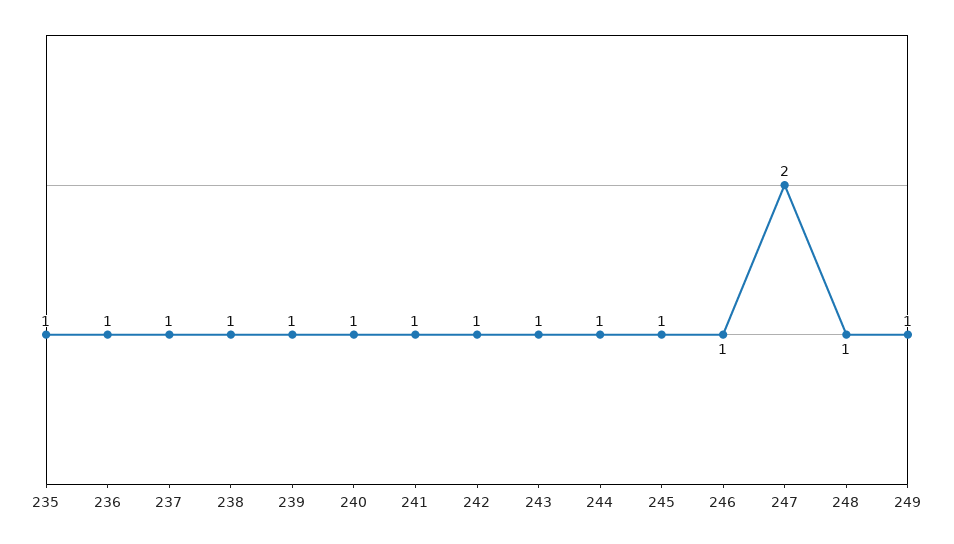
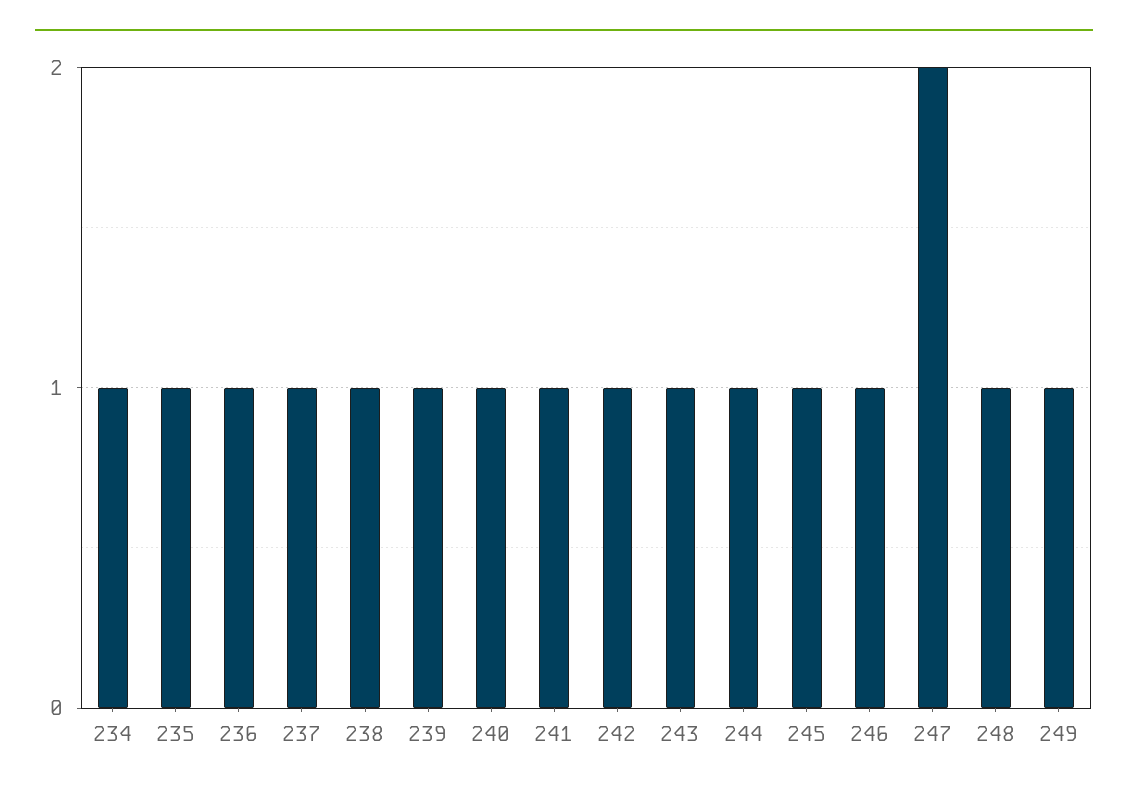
234: none -> 1

